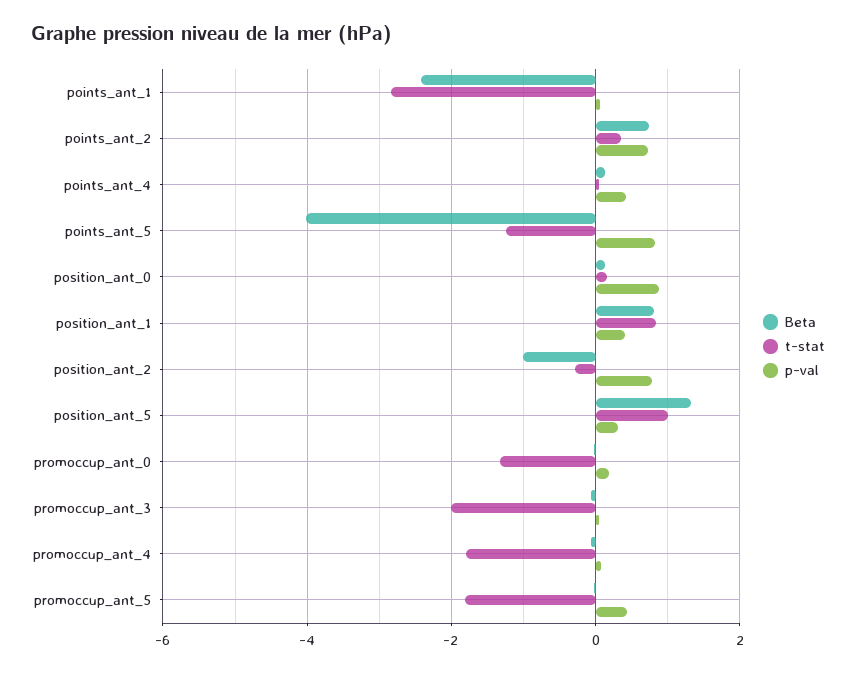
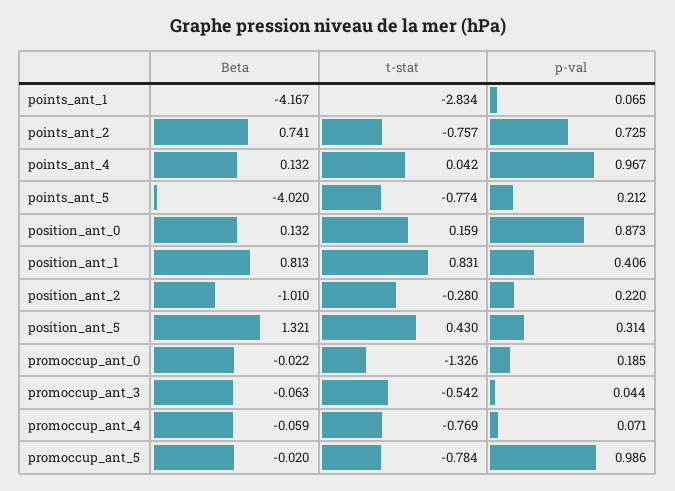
Beta, points_ant_1: -2.4 -> -4.167
t-stat, points_ant_2: 0.4 -> -0.757
p-val, points_ant_4: 0.4 -> 0.967
t-stat, points_ant_5: -1.2 -> -0.774
p-val, points_ant_5: 0.8 -> 0.212
p-val, position_ant_2: 0.8 -> 0.22
t-stat, position_ant_5: 1 -> 0.43
t-stat, promoccup_ant_3: -2 -> -0.542
t-stat, promoccup_ant_4: -1.8 -> -0.769
t-stat, promoccup_ant_5: -1.8 -> -0.784
p-val, promoccup_ant_5: 0.4 -> 0.986

